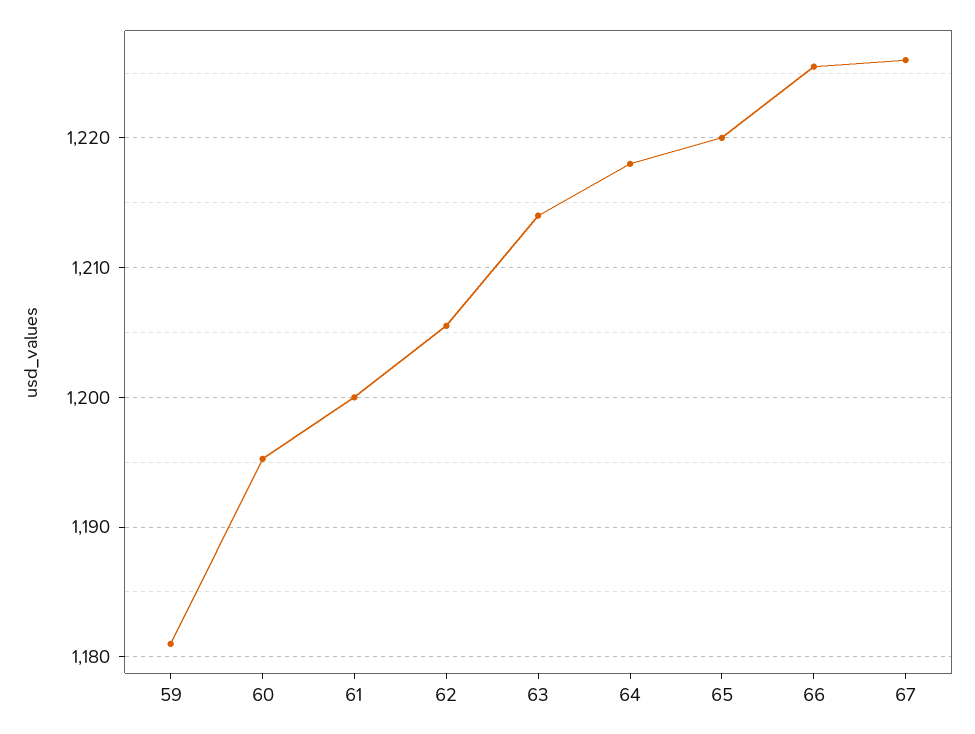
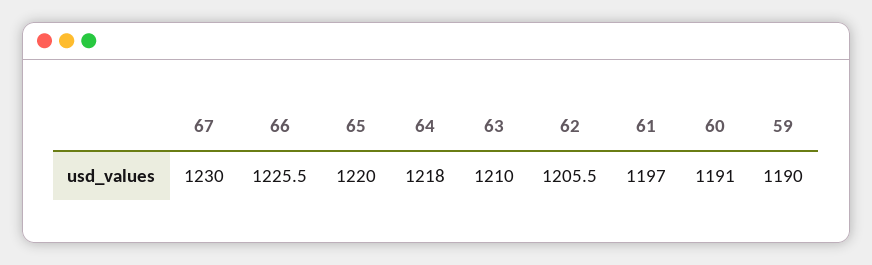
59: 1181 -> 1190
60: 1195 -> 1191
61: 1200 -> 1197
63: 1214 -> 1210
67: 1226 -> 1230

